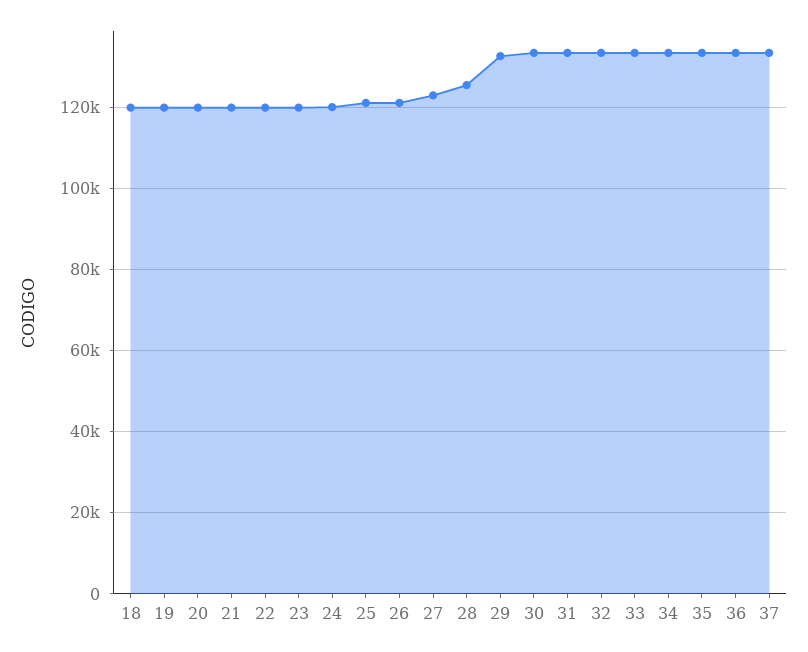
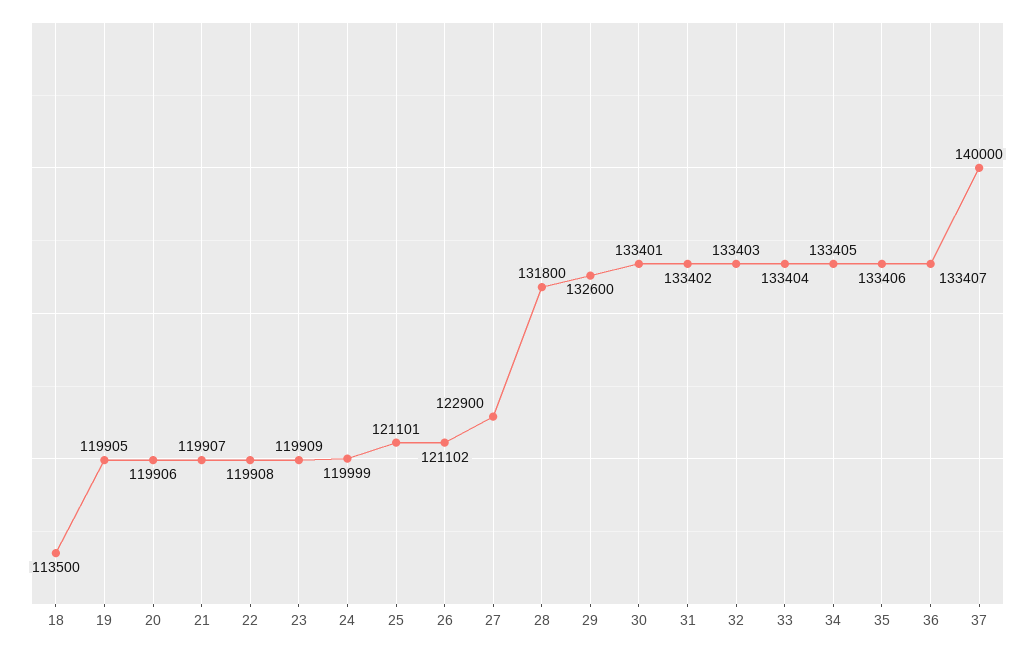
18: 120000 -> 113500
28: 126000 -> 131800
37: 134000 -> 140000

